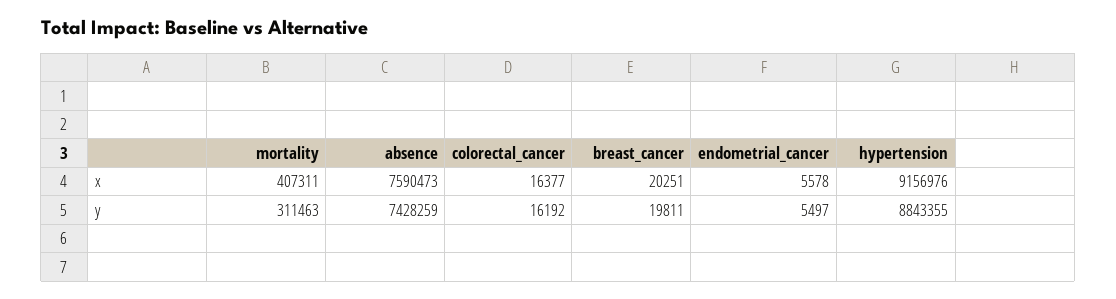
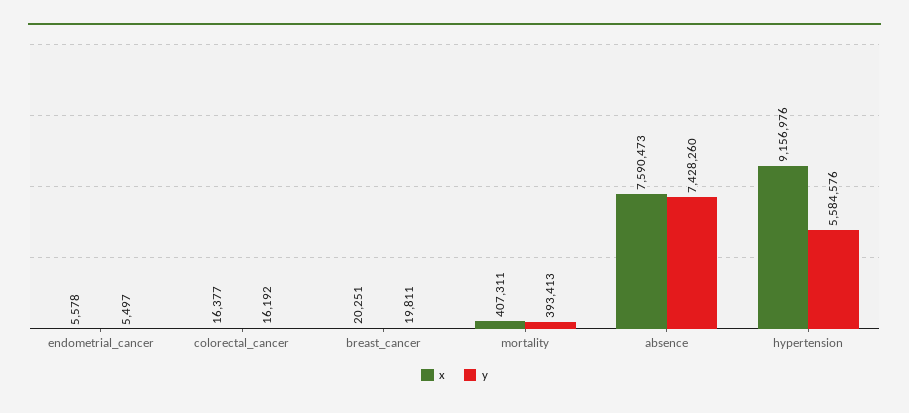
y, mortality: 311463 -> 393413
y, absence: 7428259 -> 7428260
y, hypertension: 8843355 -> 5584576

